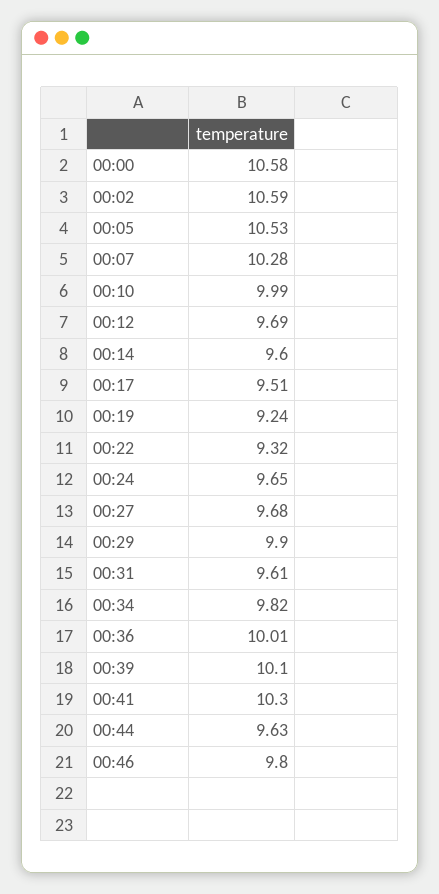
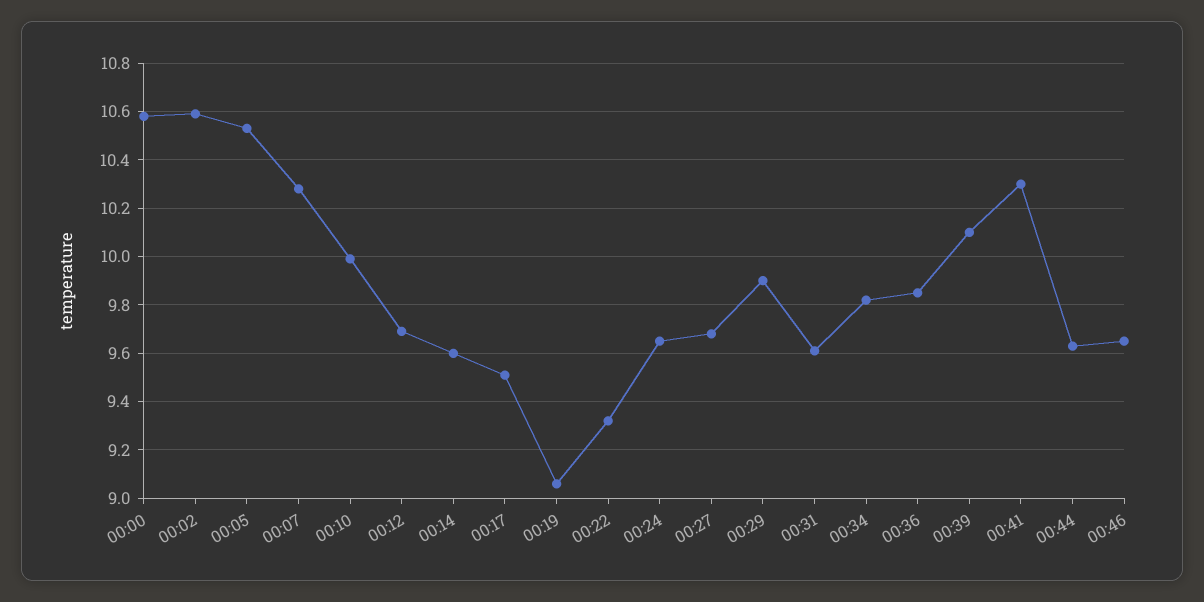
00:19: 9.24 -> 9.05
00:36: 10.01 -> 9.85
00:46: 9.8 -> 9.65

